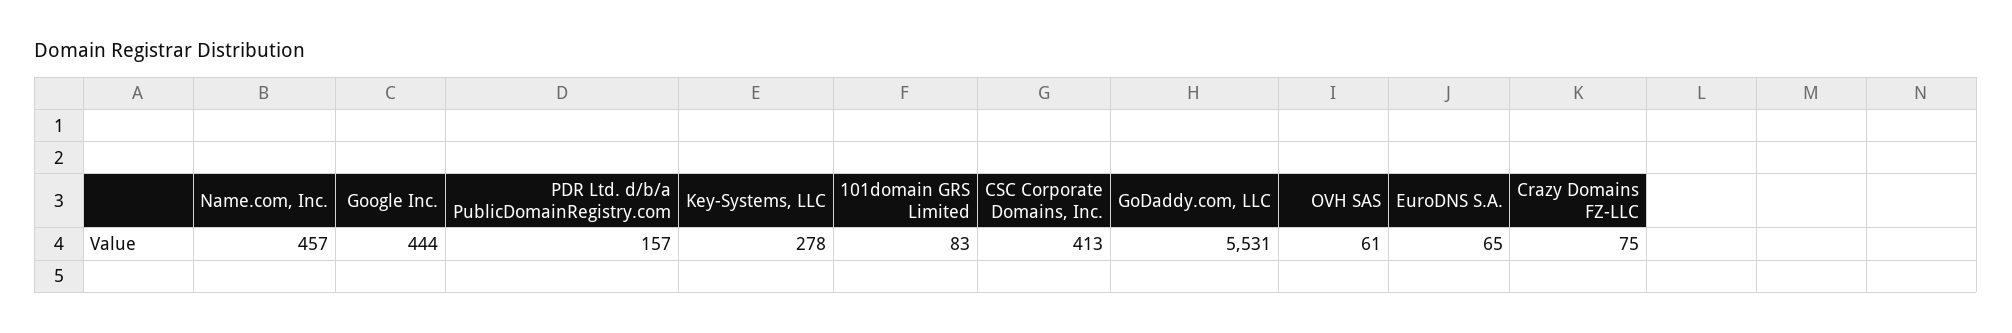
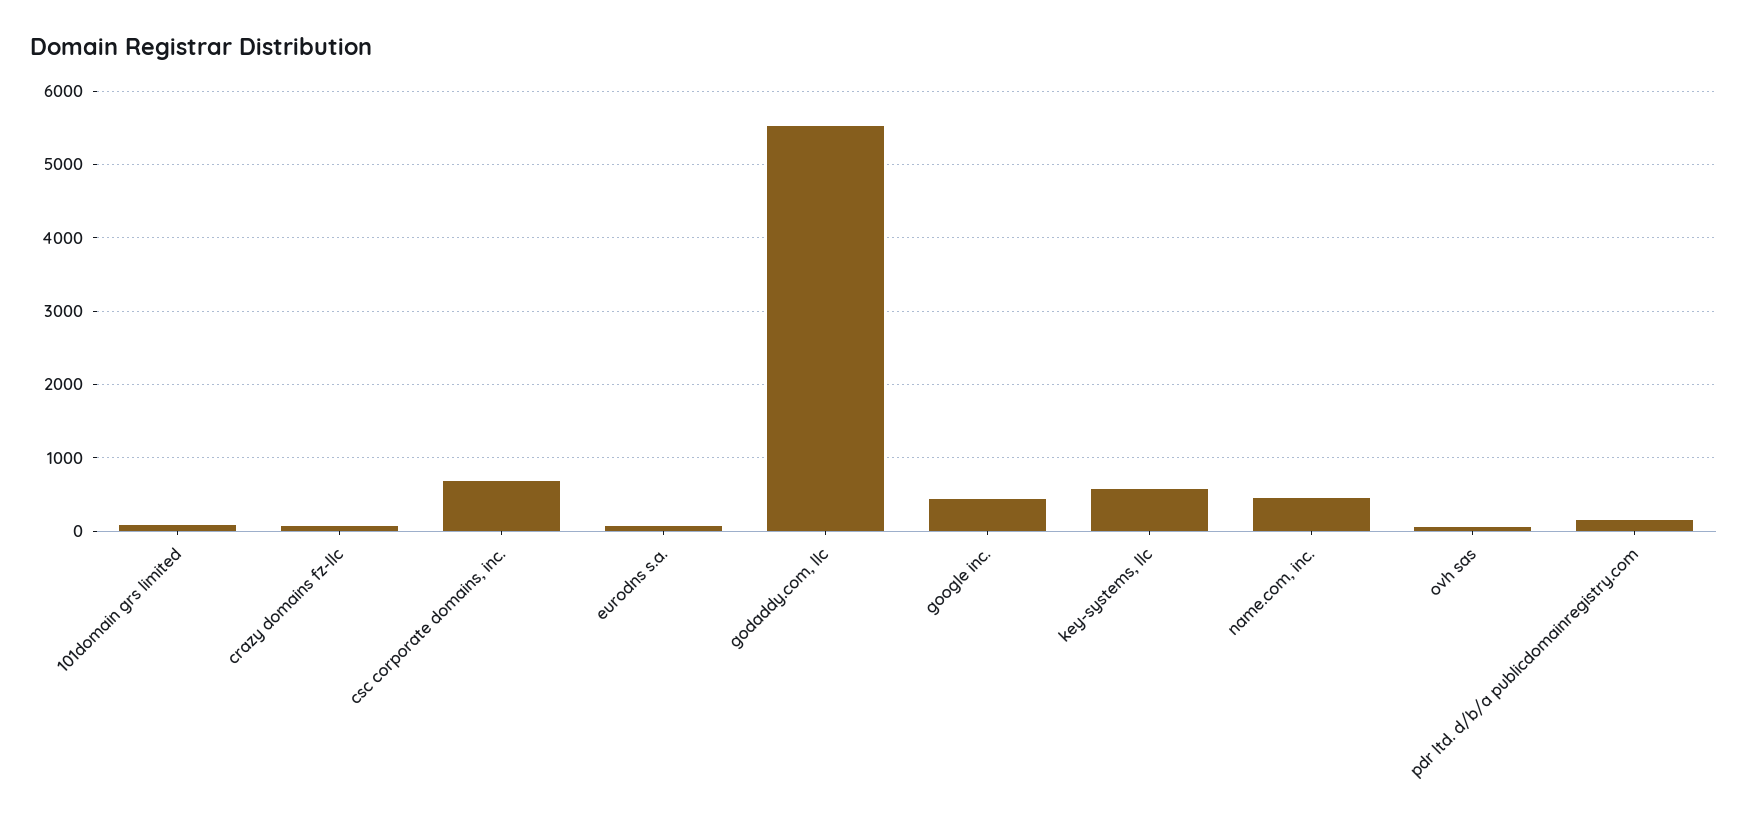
Key-Systems, LLC: 278 -> 600
CSC Corporate Domains, Inc.: 413 -> 700

